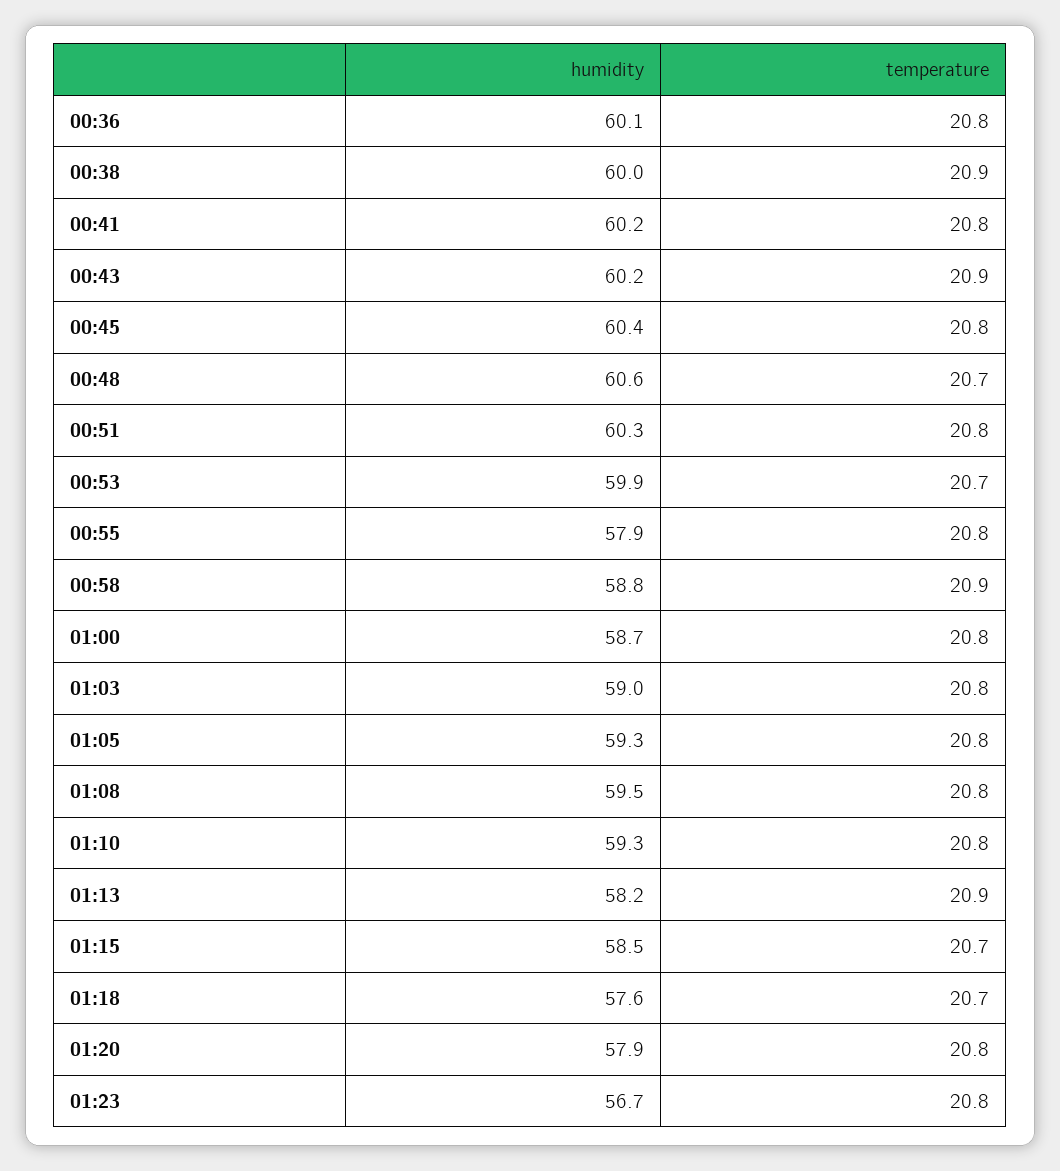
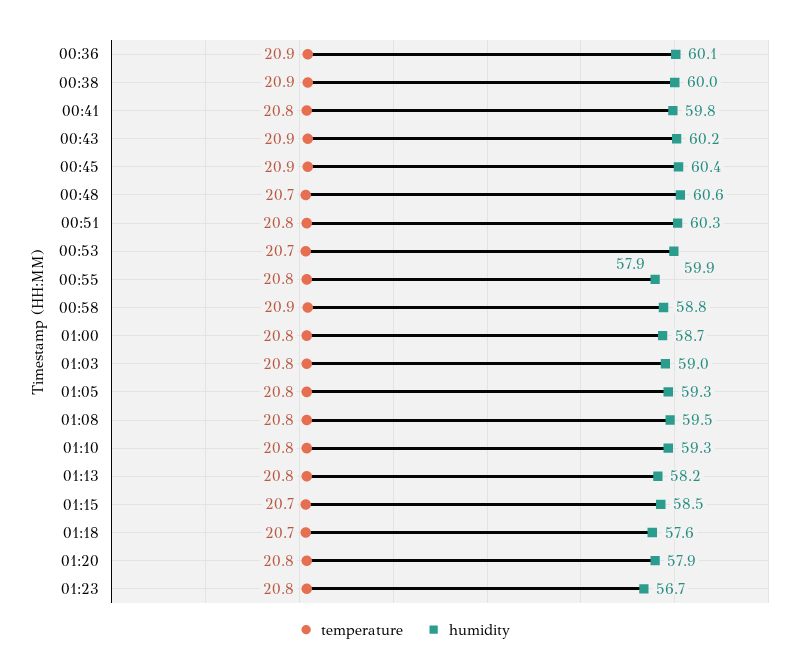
temperature, 00:36: 20.8 -> 20.9
humidity, 00:41: 60.2 -> 59.8
temperature, 00:45: 20.8 -> 20.9
temperature, 01:13: 20.9 -> 20.8

